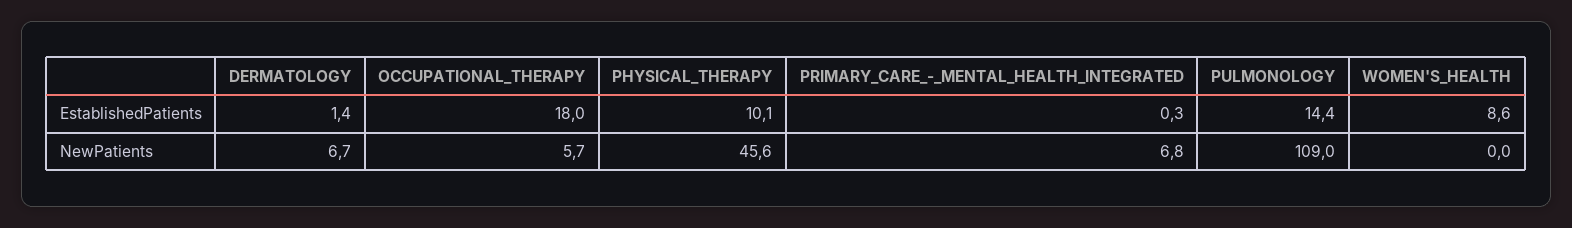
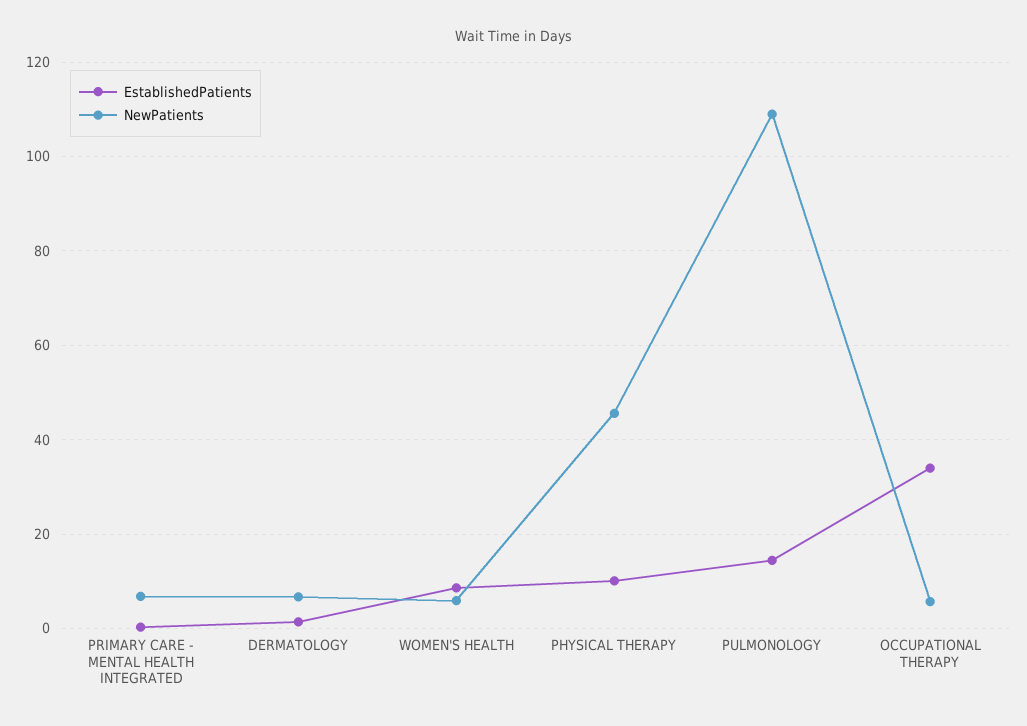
EstablishedPatients, OCCUPATIONAL_THERAPY: 18 -> 34
NewPatients, WOMEN'S_HEALTH: 0 -> 6

